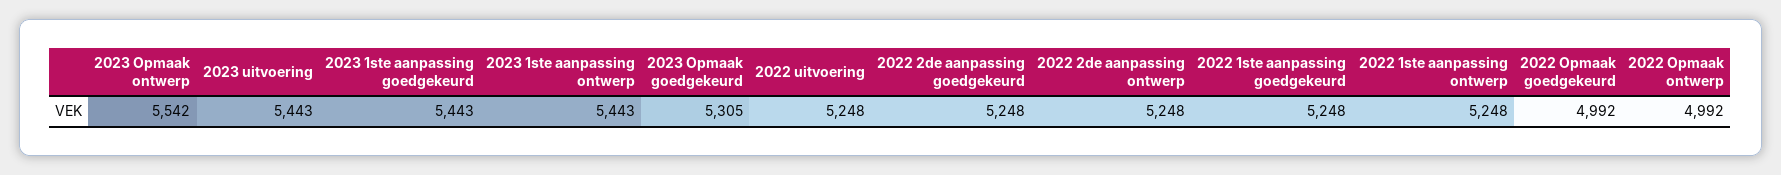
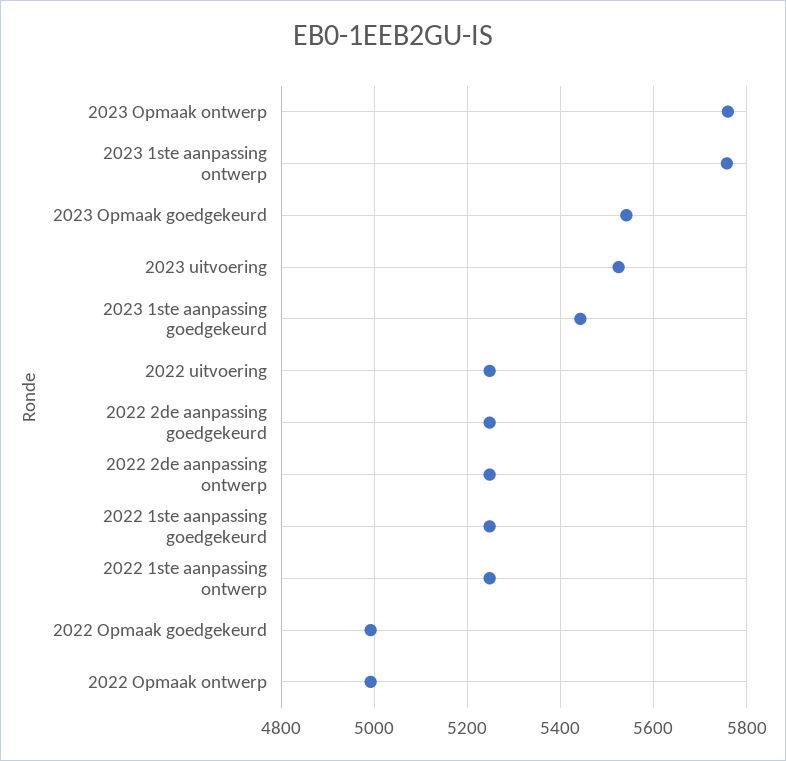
2023 Opmaak ontwerp: 5542 -> 5760
2023 uitvoering: 5443 -> 5520
2023 1ste aanpassing ontwerp: 5443 -> 5760
2023 Opmaak goedgekeurd: 5305 -> 5540

